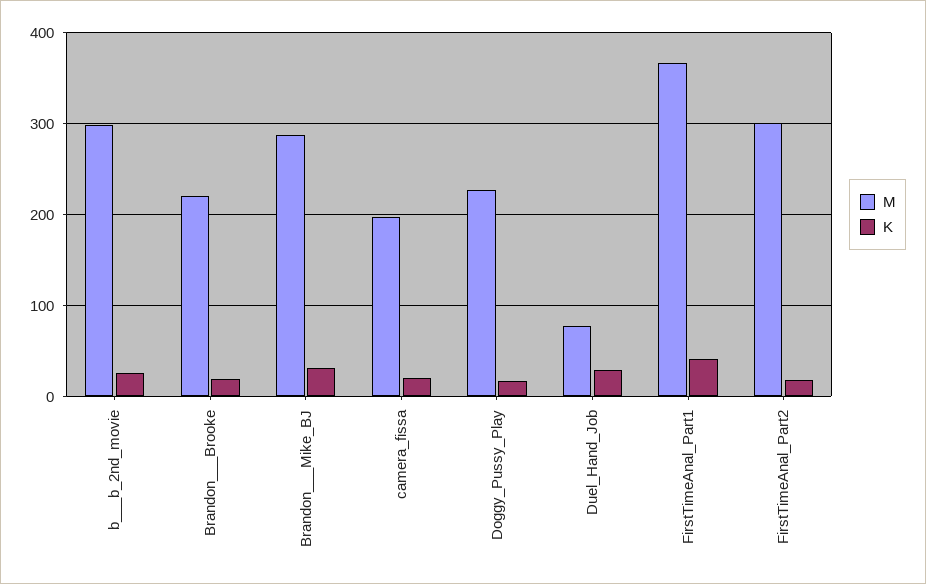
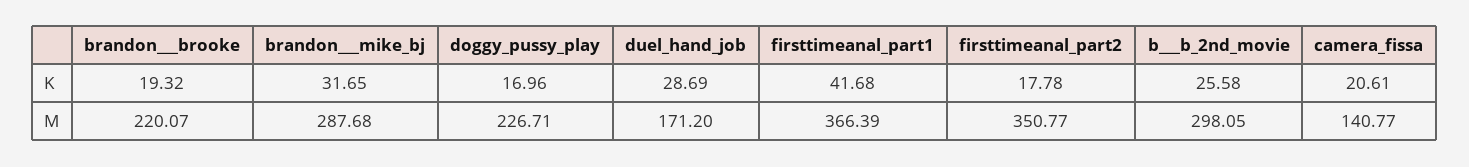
M, camera_fissa: 200 -> 140.77
M, Duel_Hand_Job: 80 -> 171.2
M, FirstTimeAnal_Part2: 300 -> 350.77

